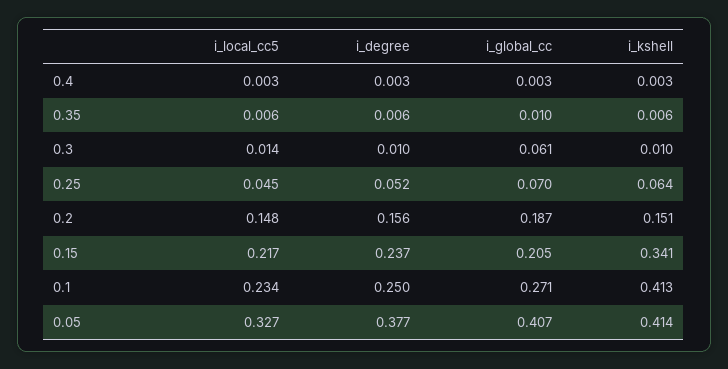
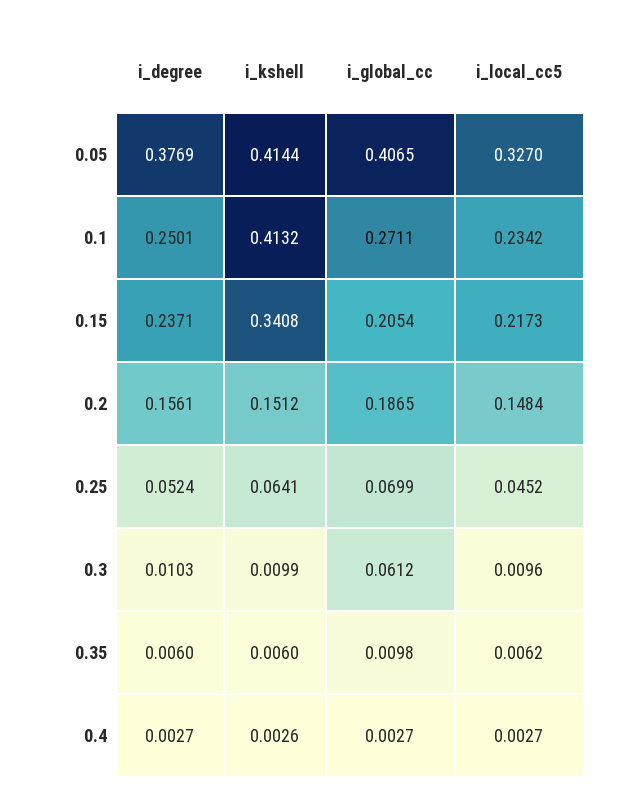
i_local_cc5, 0.3: 0.014 -> 0.0096

